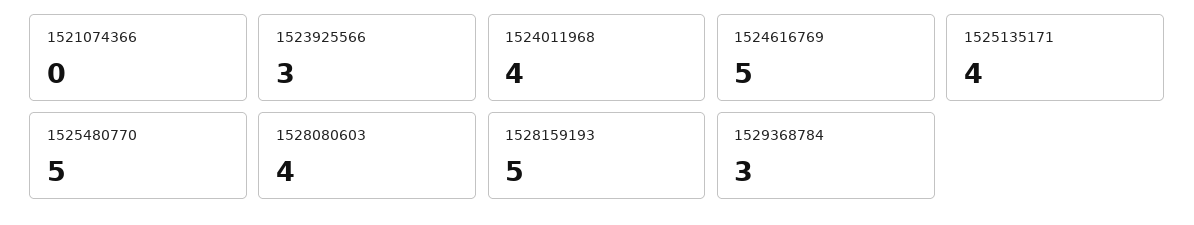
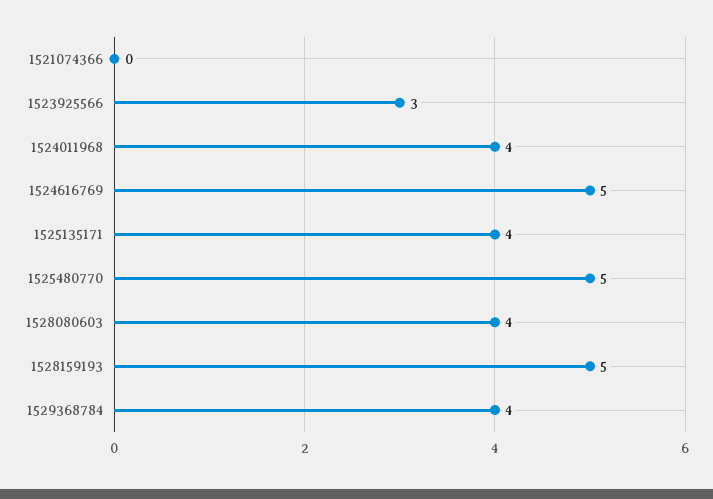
1529368784: 3 -> 4

